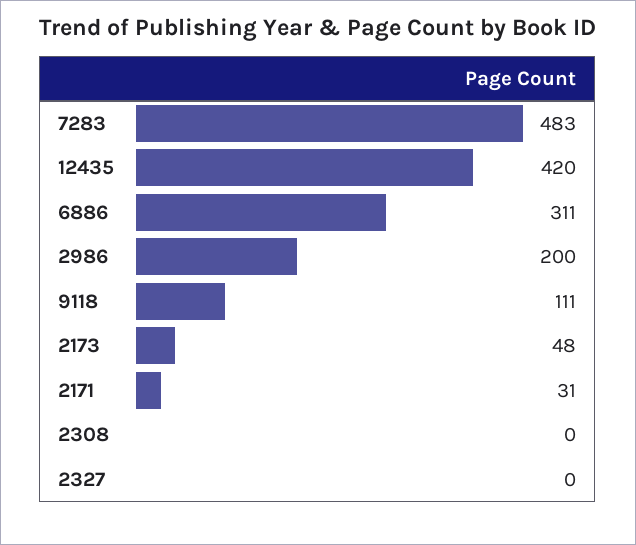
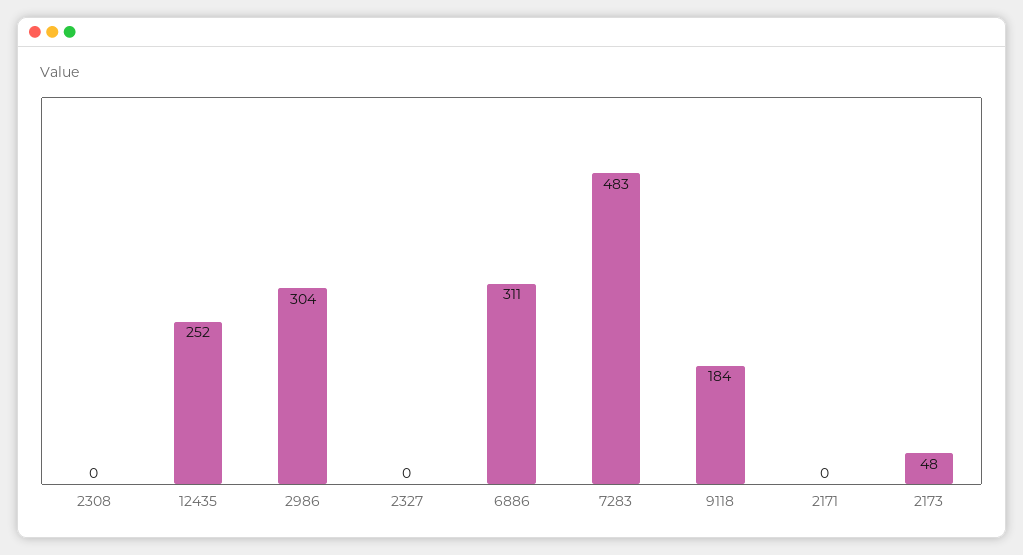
12435: 420 -> 252
2986: 200 -> 304
9118: 111 -> 184
2171: 31 -> 0

